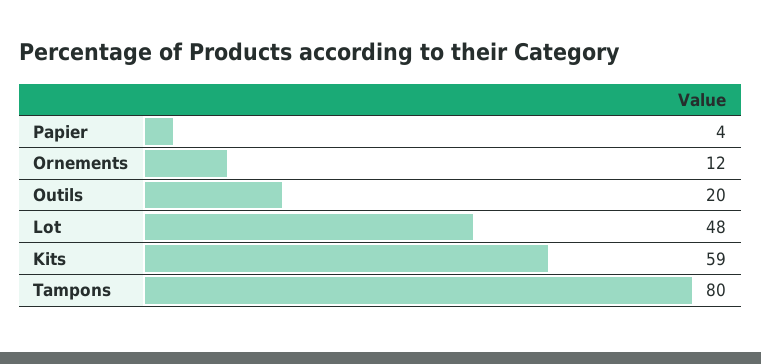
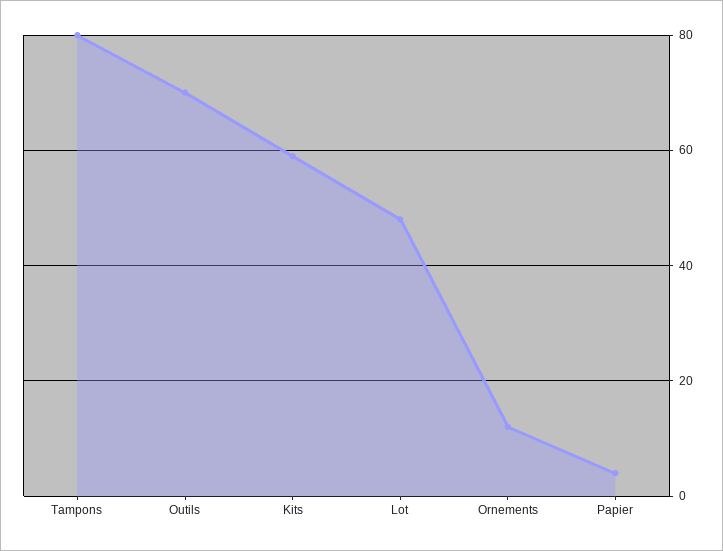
Outils: 20 -> 70

